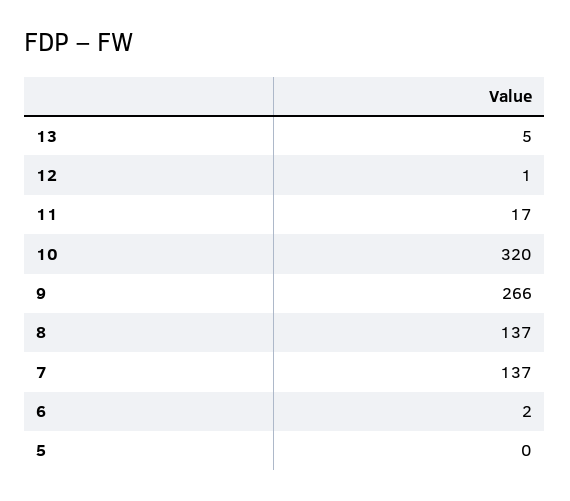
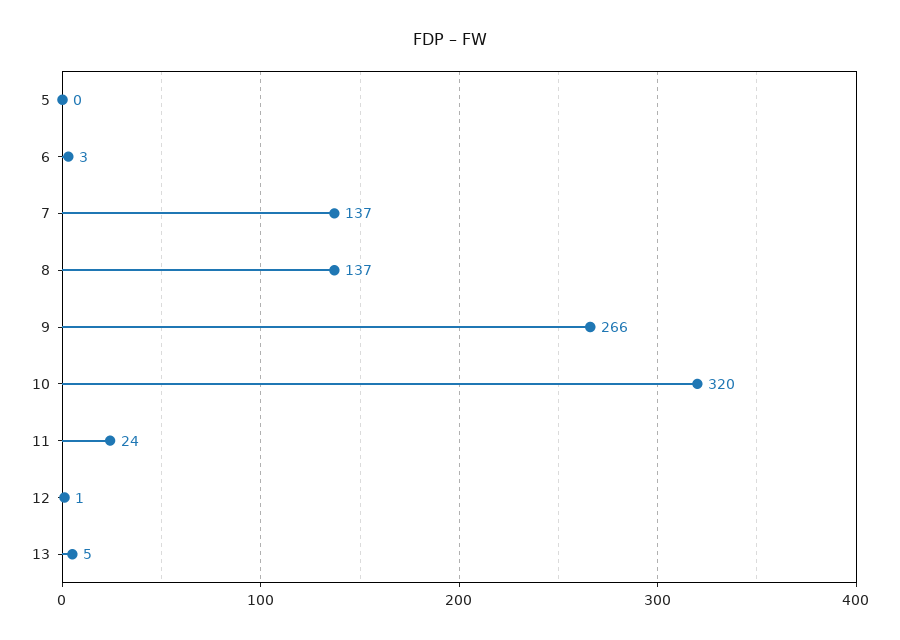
11: 17 -> 24
6: 2 -> 3

